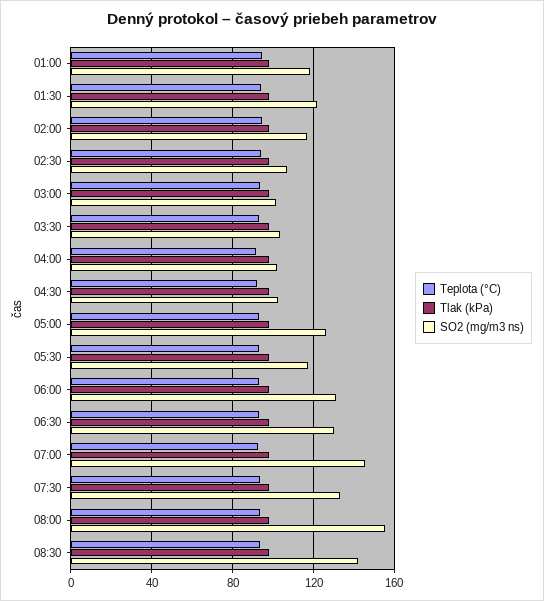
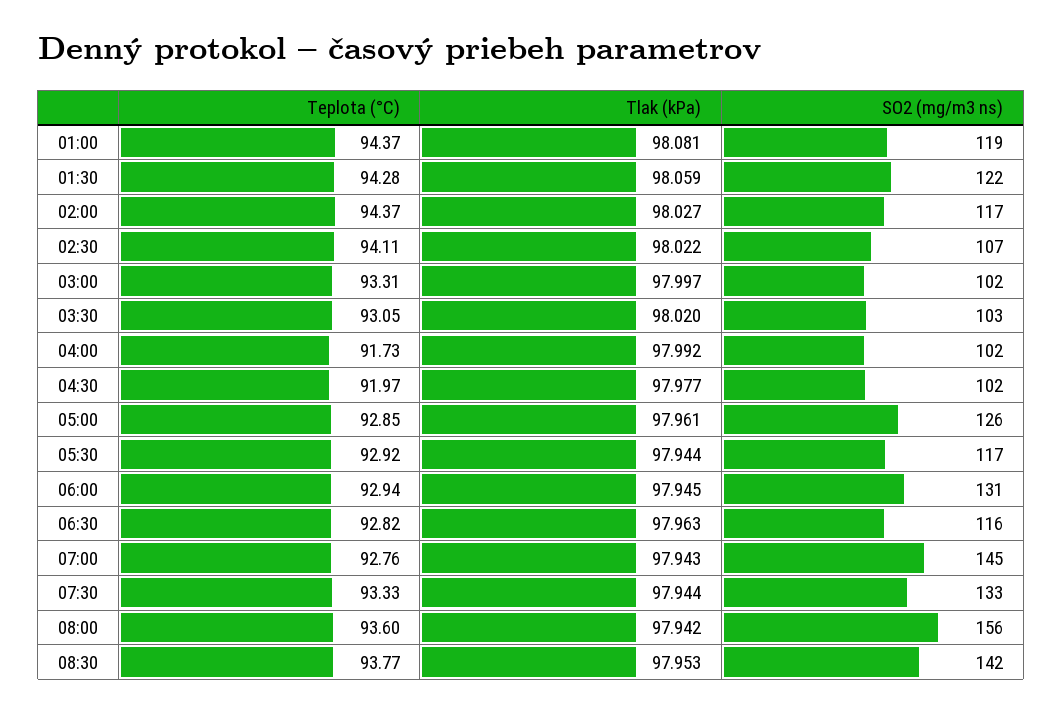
SO2 (mg/m3 ns), 06:30: 130 -> 116

